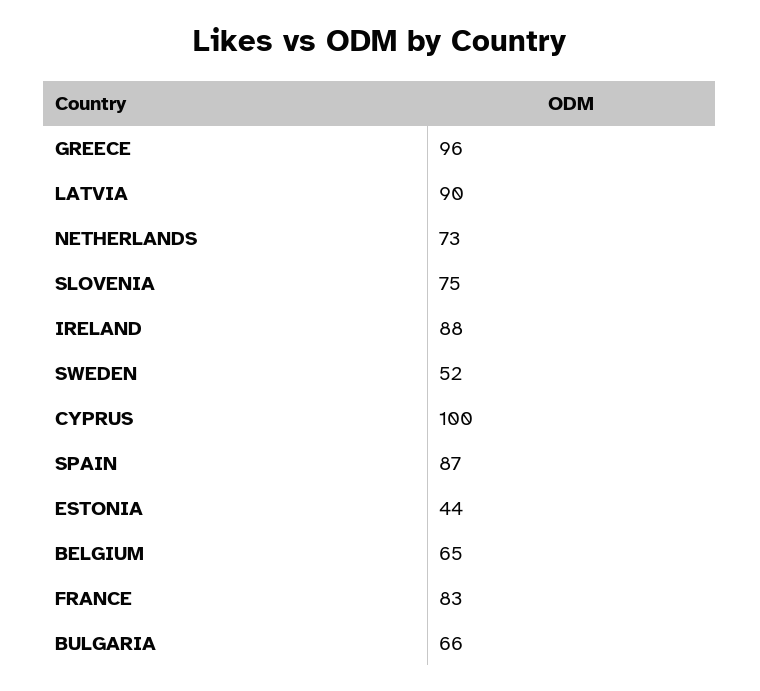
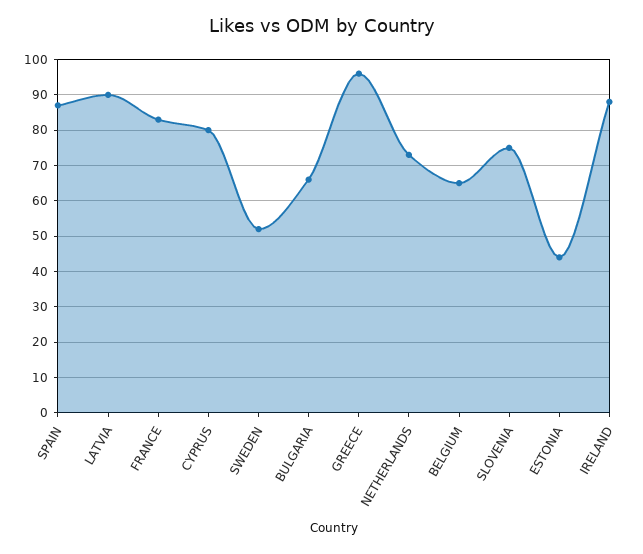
CYPRUS: 100 -> 80

